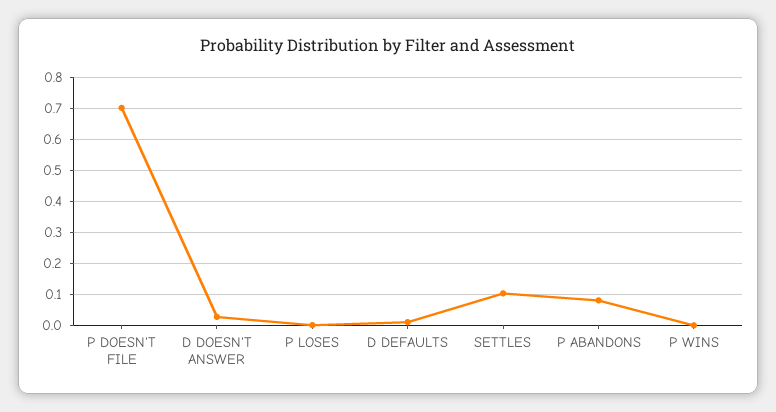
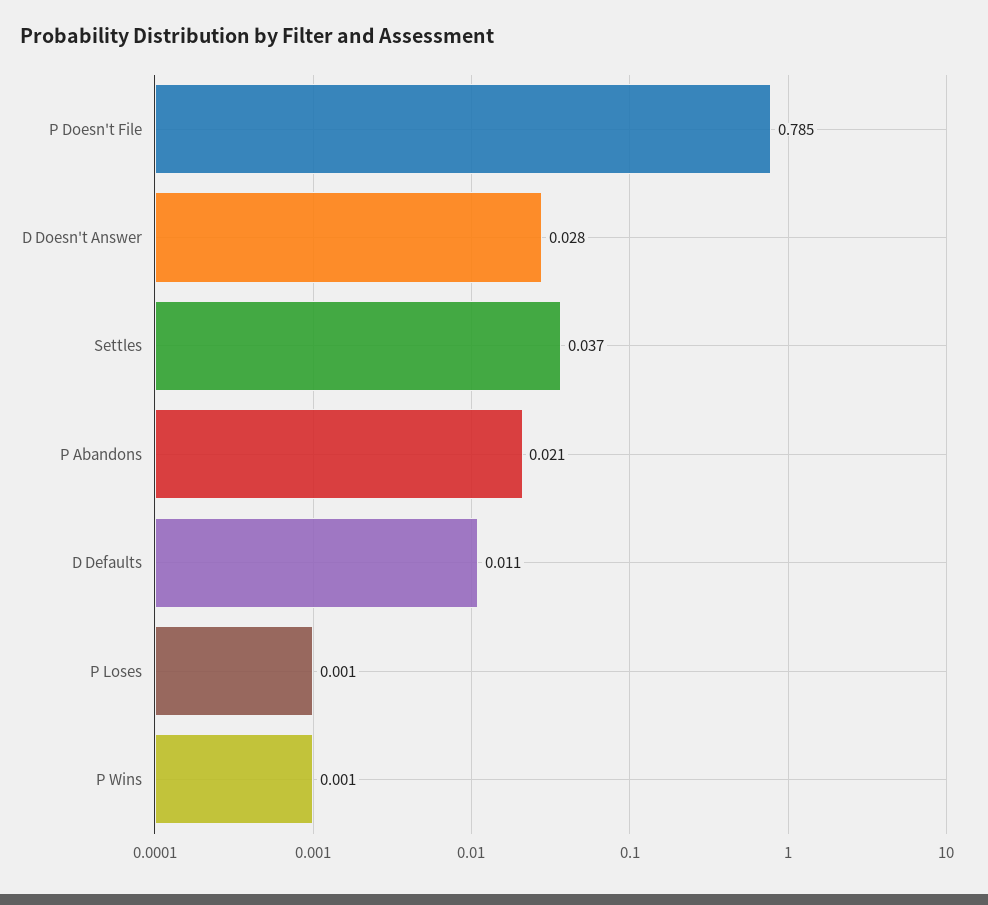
P DOESN'T FILE: 0.7 -> 0.785
SETTLES: 0.1 -> 0.037
P ABANDONS: 0.08 -> 0.021

